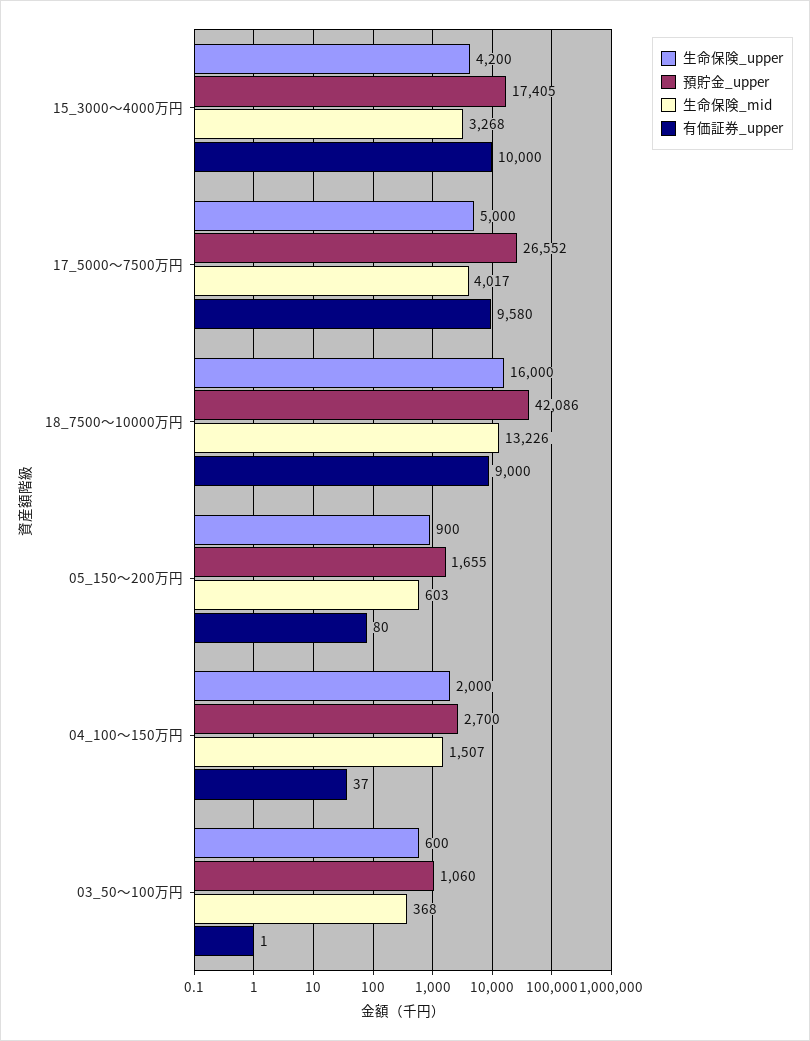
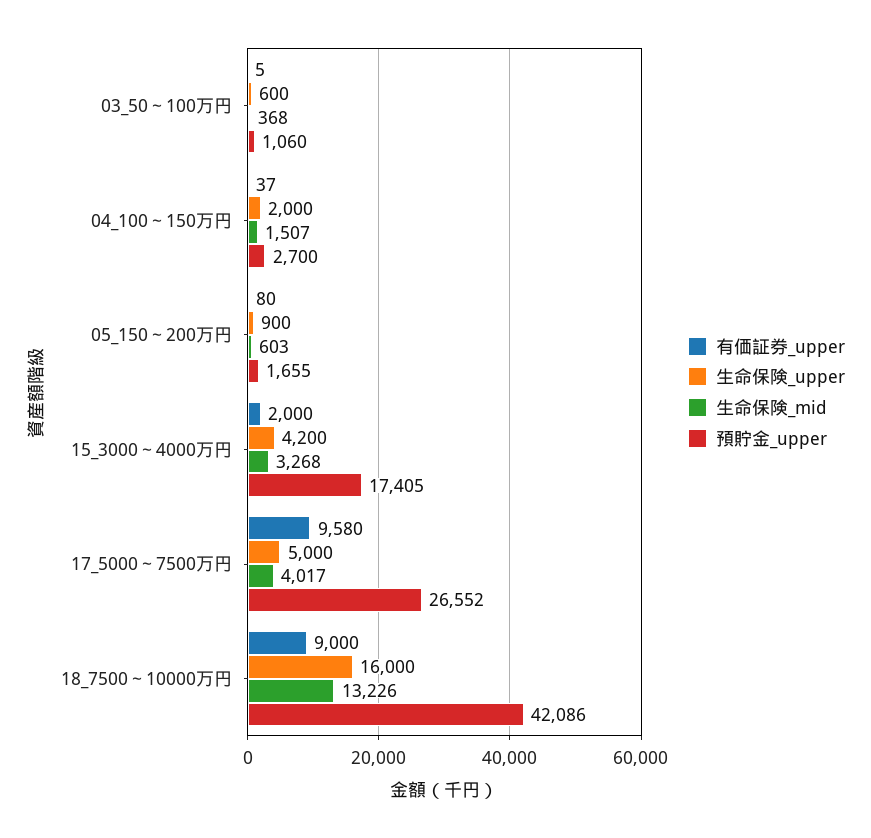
有価証券_upper, 15_3000～4000万円: 10000 -> 2000
有価証券_upper, 03_50～100万円: 1 -> 5

